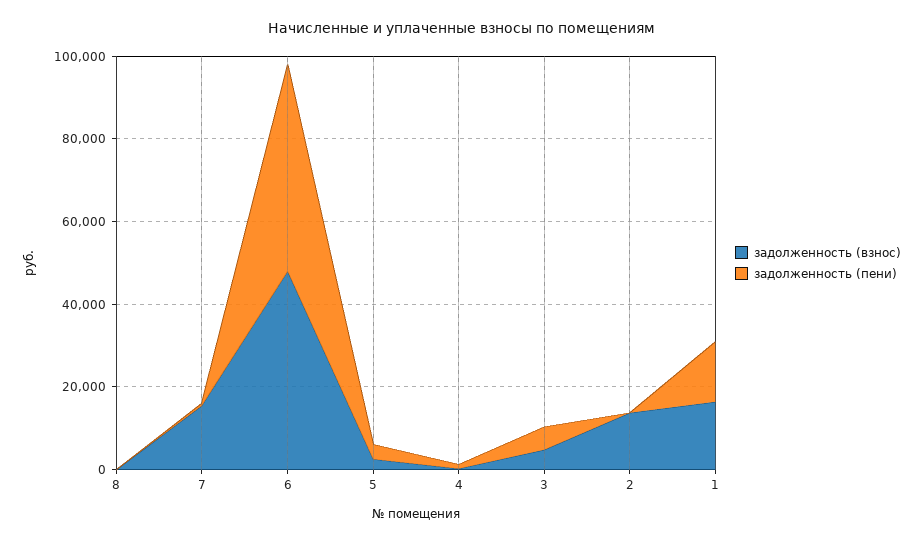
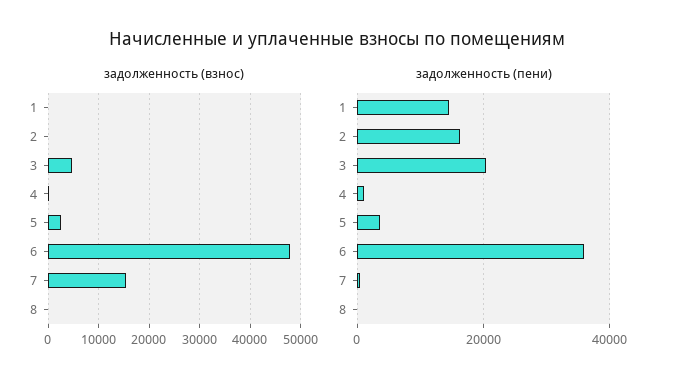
задолженность (пени), 6: 50000 -> 36000
задолженность (пени), 3: 5000 -> 20000
задолженность (взнос), 2: 15000 -> 0
задолженность (пени), 2: 0 -> 16000
задолженность (взнос), 1: 15000 -> 0

